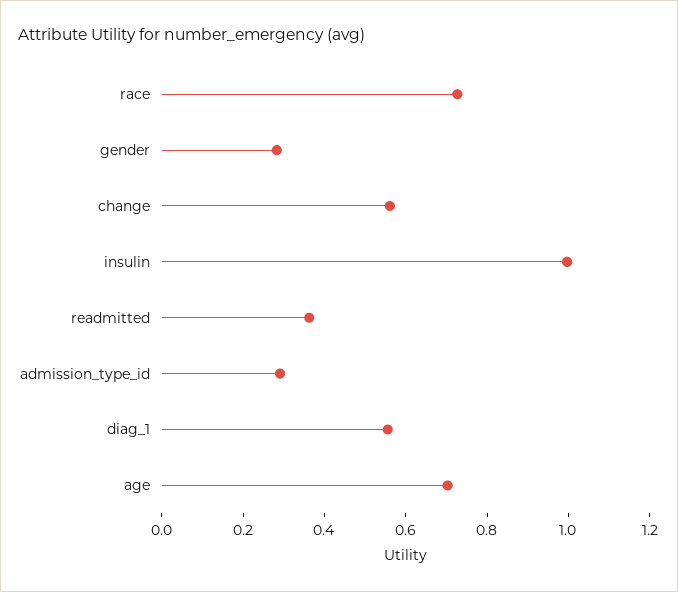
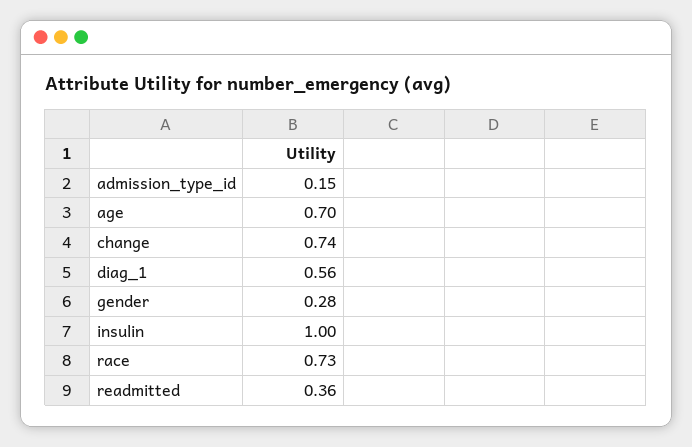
change: 0.55 -> 0.74
admission_type_id: 0.3 -> 0.15

